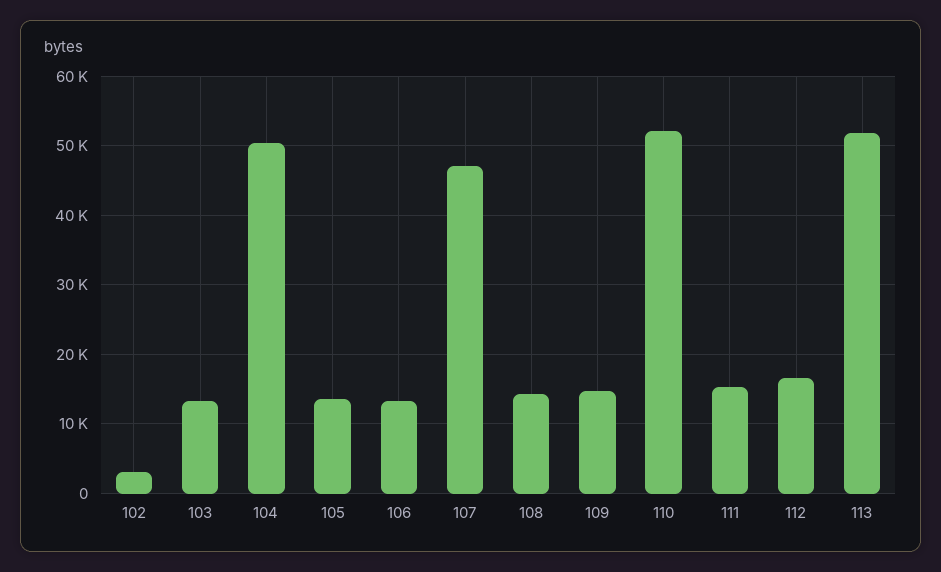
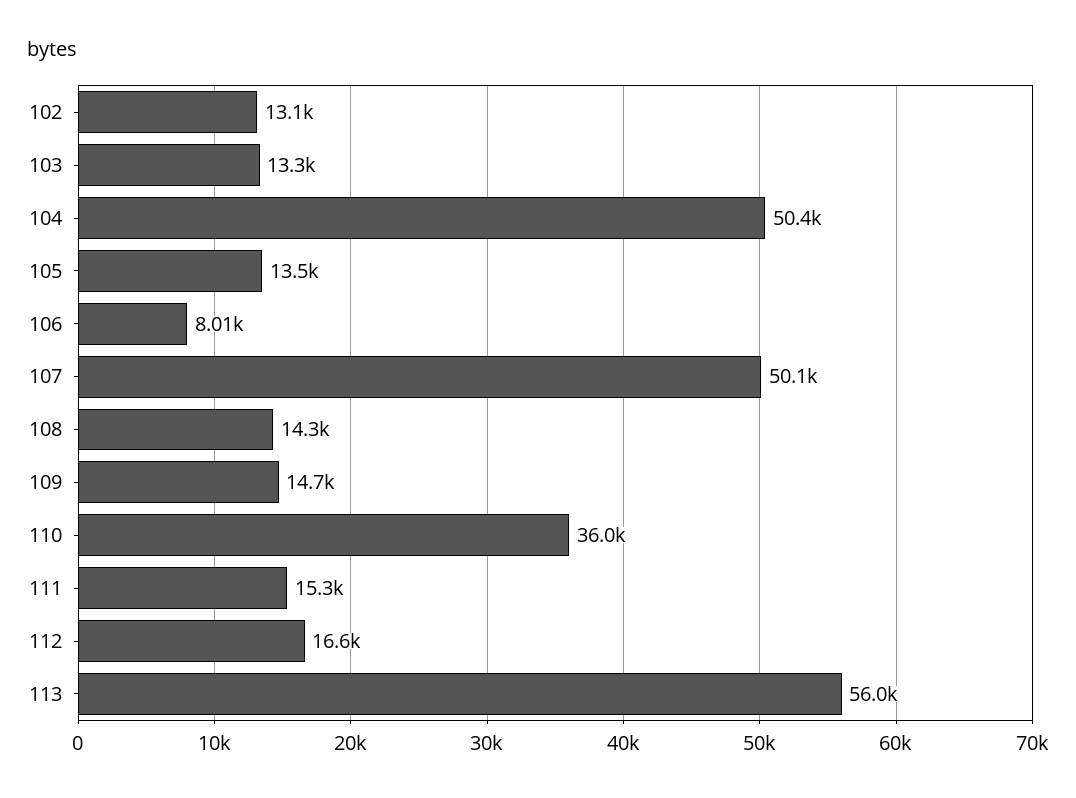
102: 3000 -> 13100
106: 13000 -> 8010
107: 47000 -> 50100
110: 52000 -> 36000
113: 52000 -> 56000

